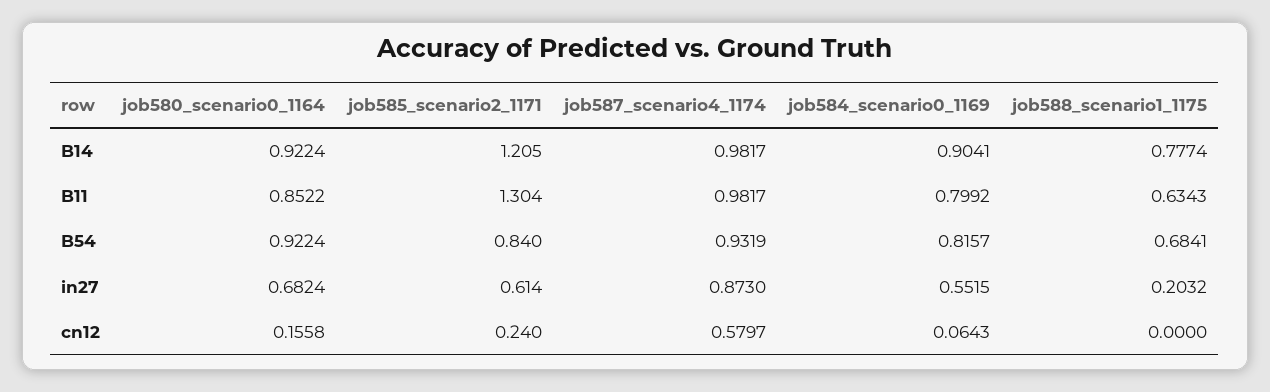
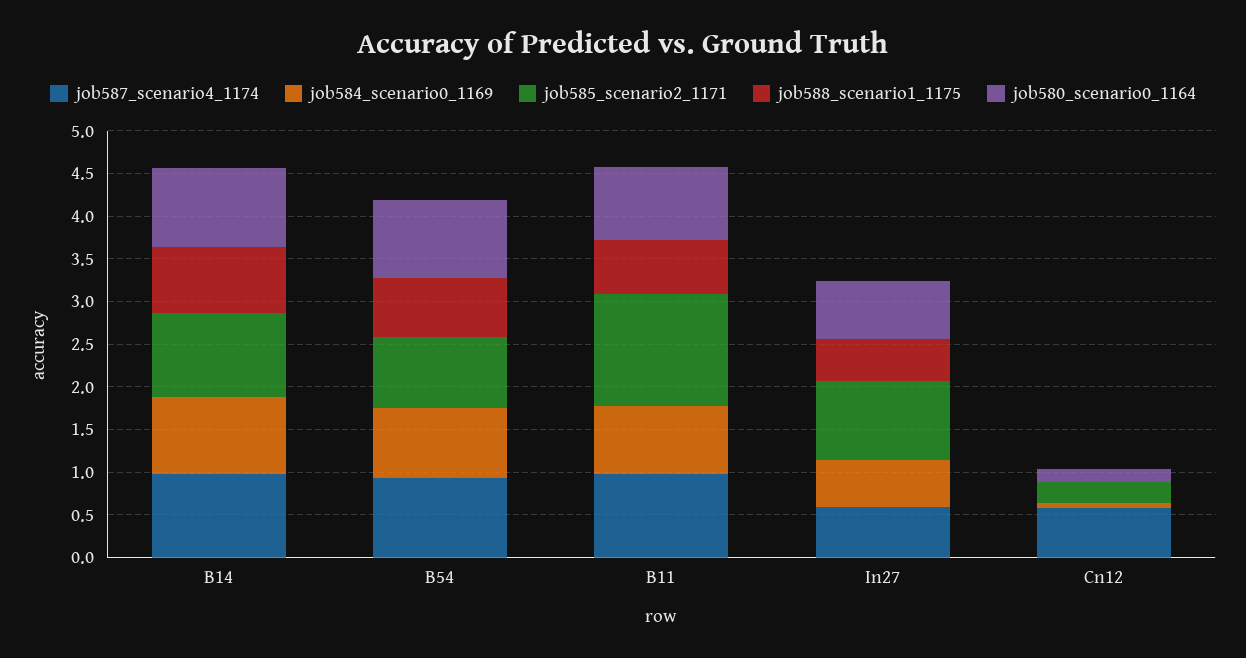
job585_scenario2_1171, B14: 1.205 -> 1
job585_scenario2_1171, in27: 0.614 -> 0.9
job587_scenario4_1174, in27: 0.873 -> 0.6
job588_scenario1_1175, in27: 0.2032 -> 0.5

